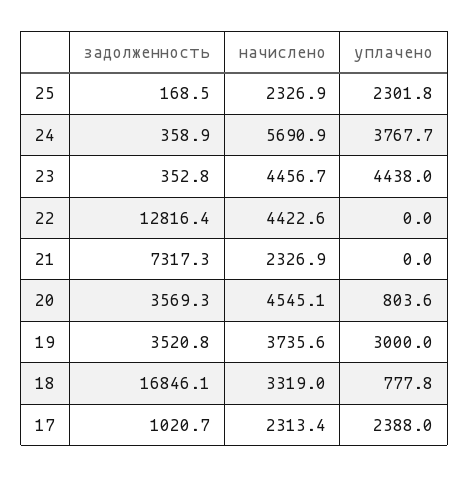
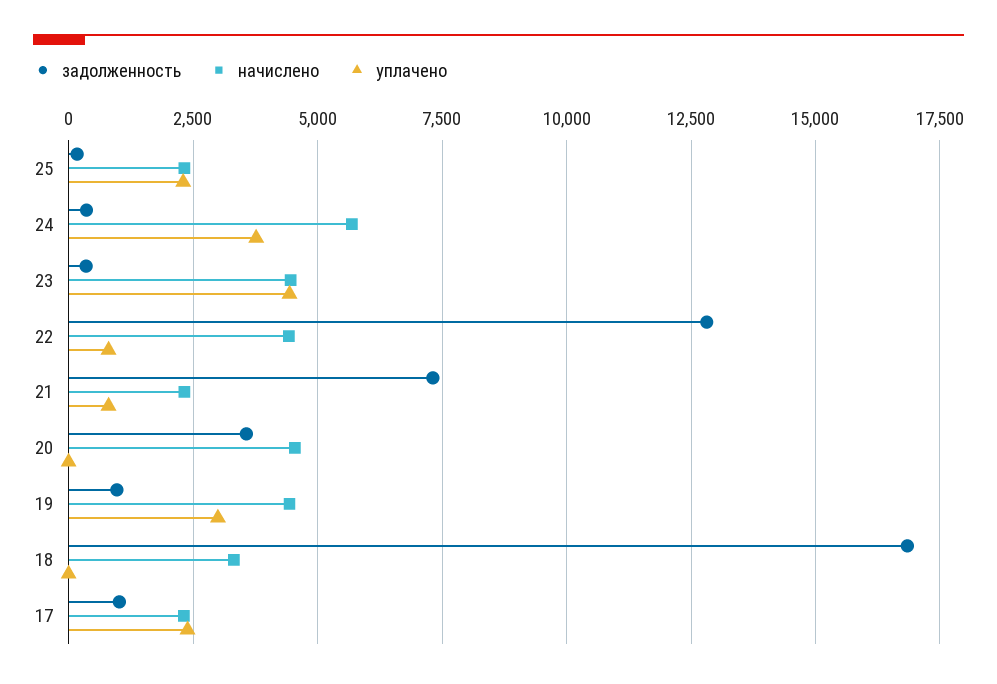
уплачено, 22: 0 -> 750
уплачено, 21: 0 -> 750
уплачено, 20: 803.6 -> 0
задолженность, 19: 3520.8 -> 1000
начислено, 19: 3735.6 -> 4500
уплачено, 18: 777.8 -> 0

